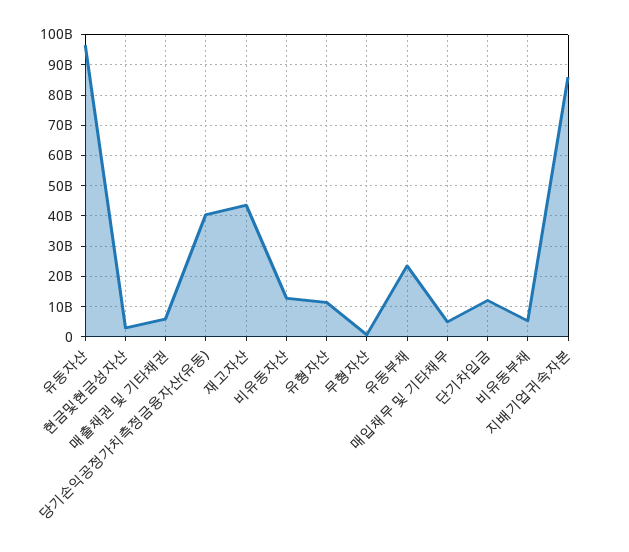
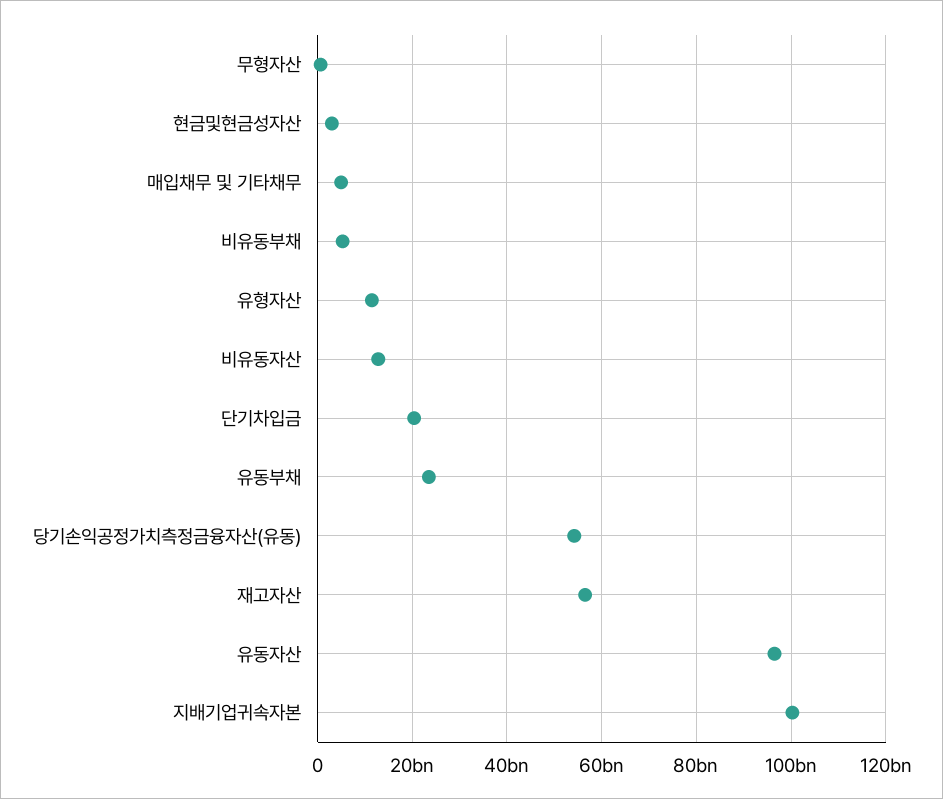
매출채권 및 기타채권: 6000000000 -> none
당기손익공정가치측정금융자산(유동): 40000000000 -> 54000000000
재고자산: 44000000000 -> 56000000000
단기차입금: 12000000000 -> 20000000000
지배기업귀속자본: 86000000000 -> 100000000000

